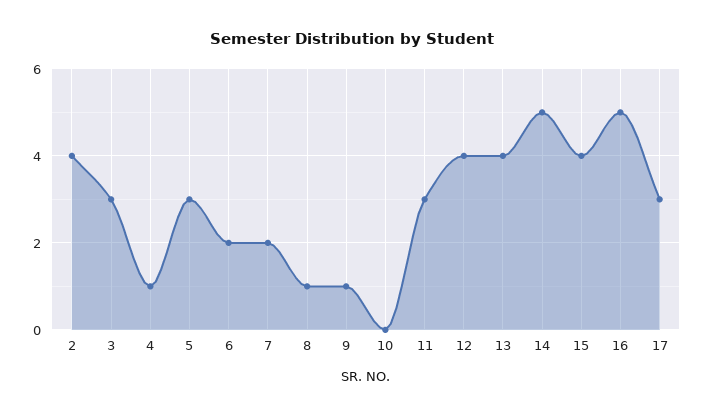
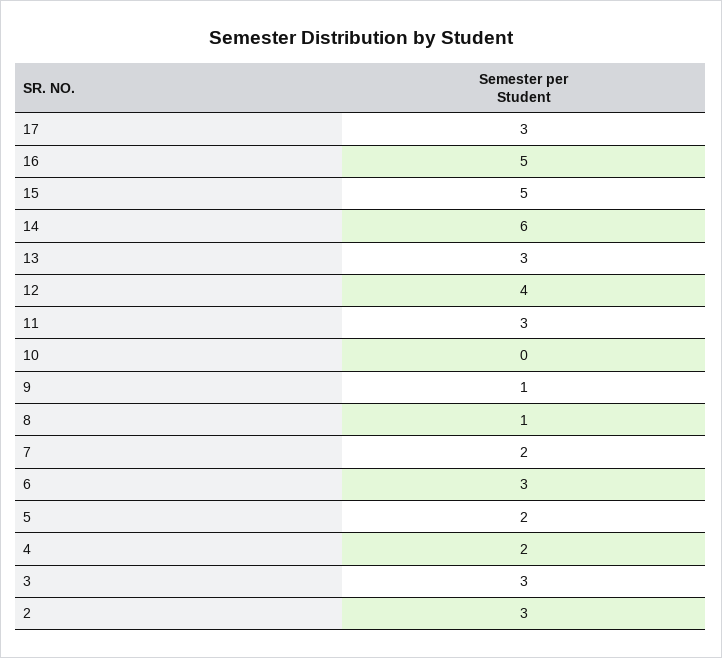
2: 4 -> 3
4: 1 -> 2
5: 3 -> 2
6: 2 -> 3
13: 4 -> 3
14: 5 -> 6
15: 4 -> 5

